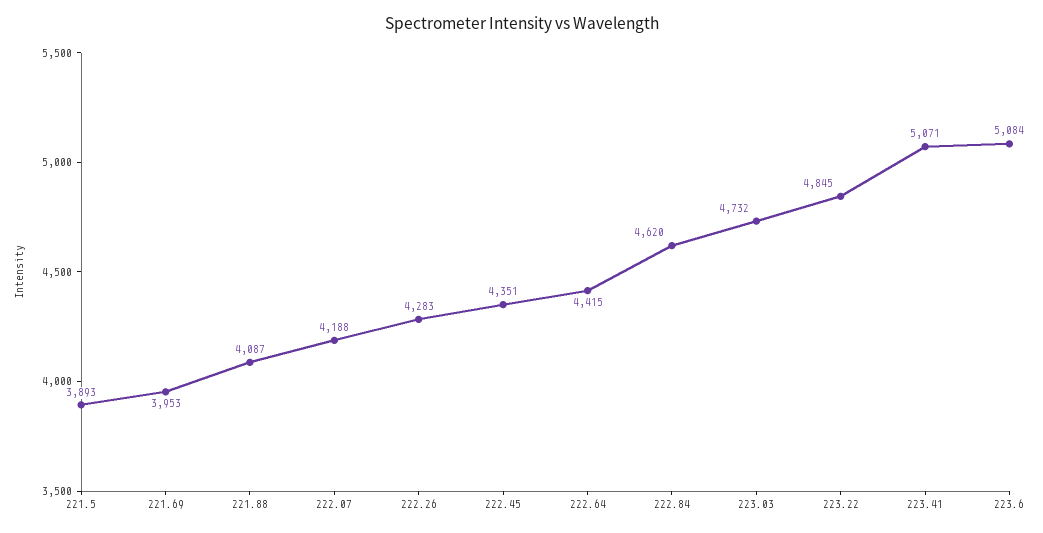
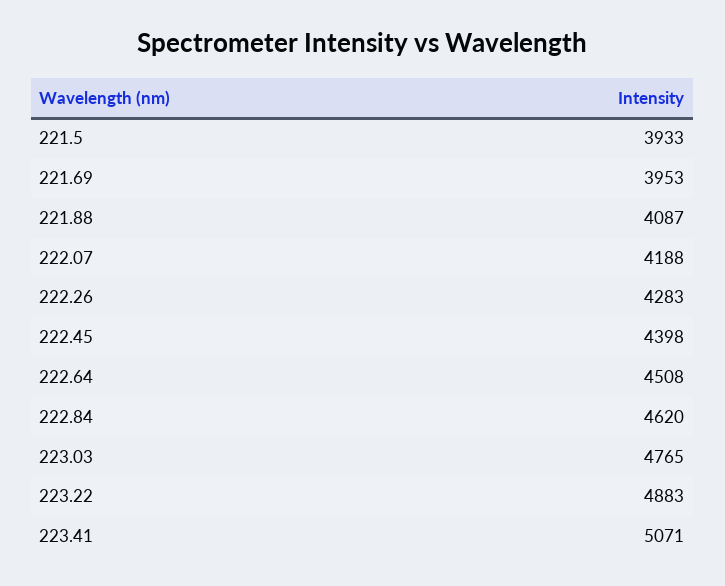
221.5: 3893 -> 3933
222.45: 4351 -> 4398
222.64: 4415 -> 4508
223.03: 4732 -> 4765
223.22: 4845 -> 4883
223.6: 5084 -> none

